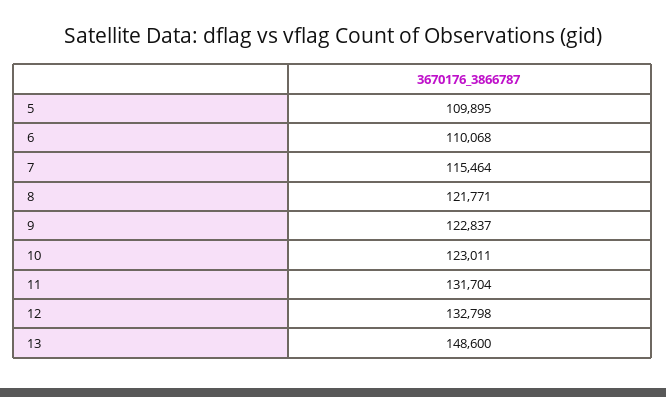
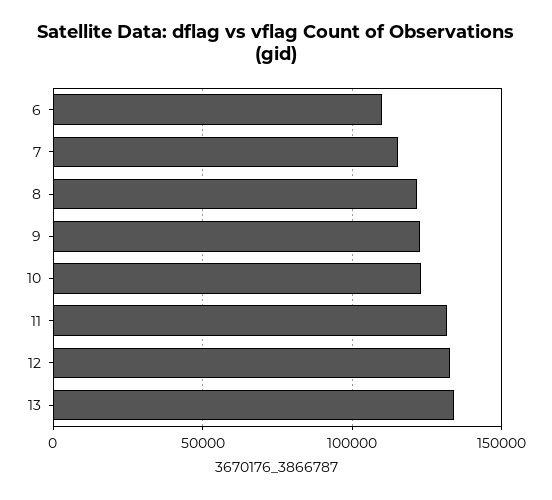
5: 109895 -> none
13: 148600 -> 135000

